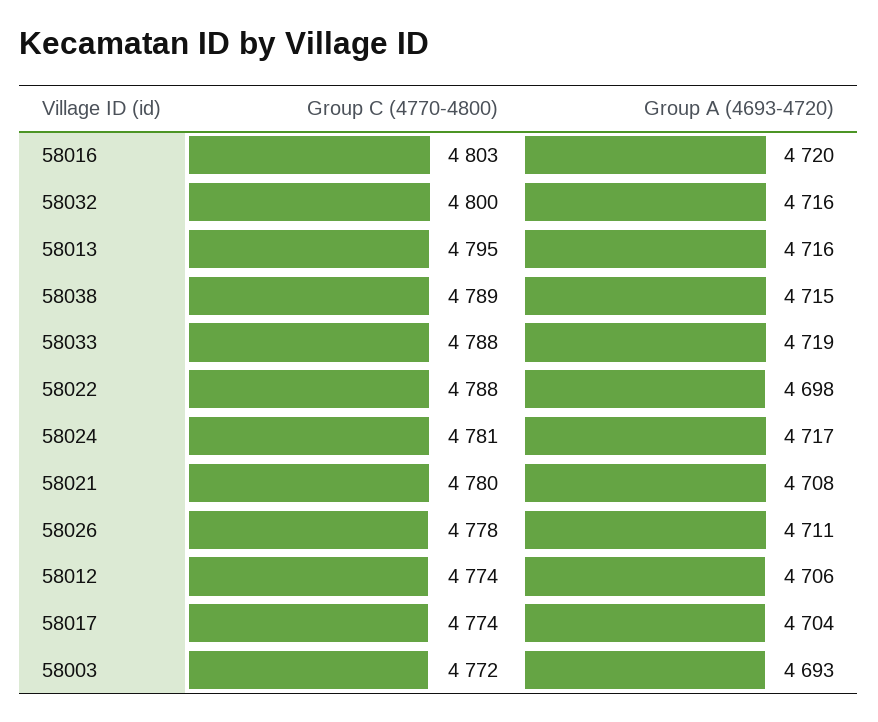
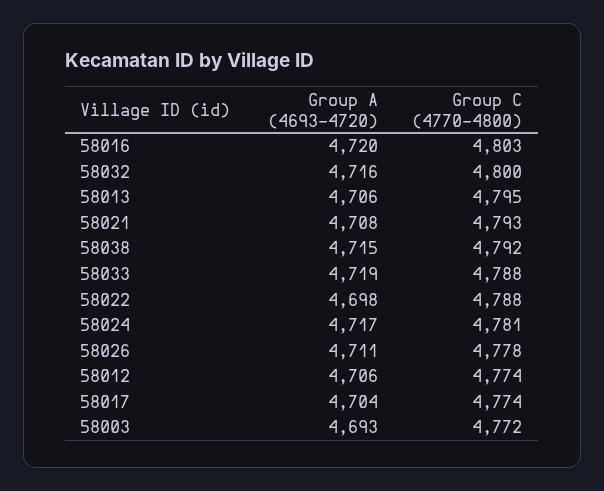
Group A (4693-4720), 58013: 4716 -> 4706
Group C (4770-4800), 58038: 4789 -> 4792
Group C (4770-4800), 58021: 4780 -> 4793

